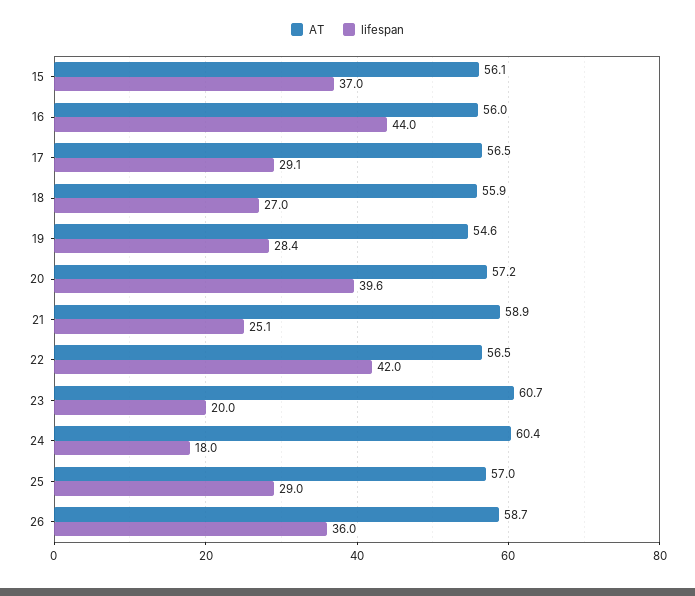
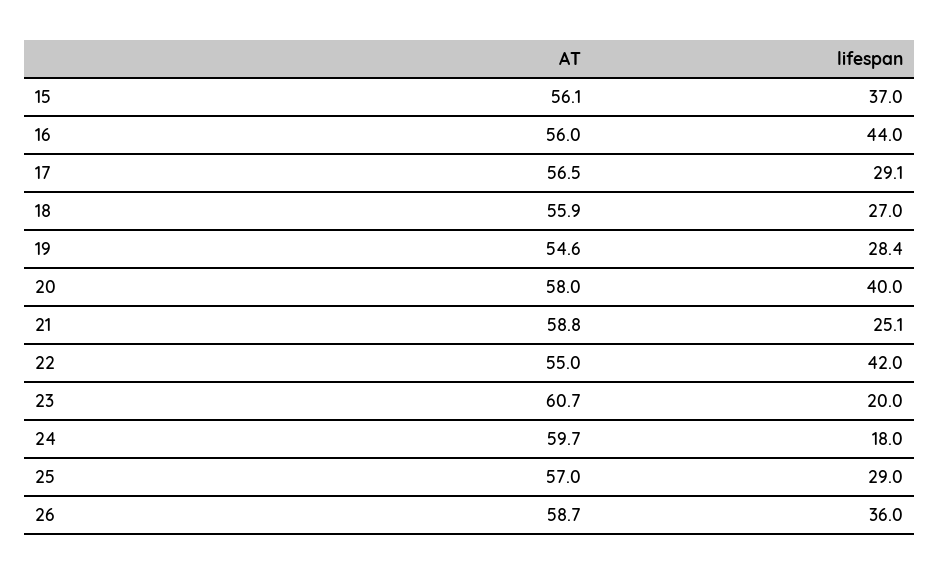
AT, 20: 57.2 -> 58
lifespan, 20: 39.6 -> 40
AT, 21: 58.9 -> 58.8
AT, 22: 56.5 -> 55
AT, 24: 60.4 -> 59.7

